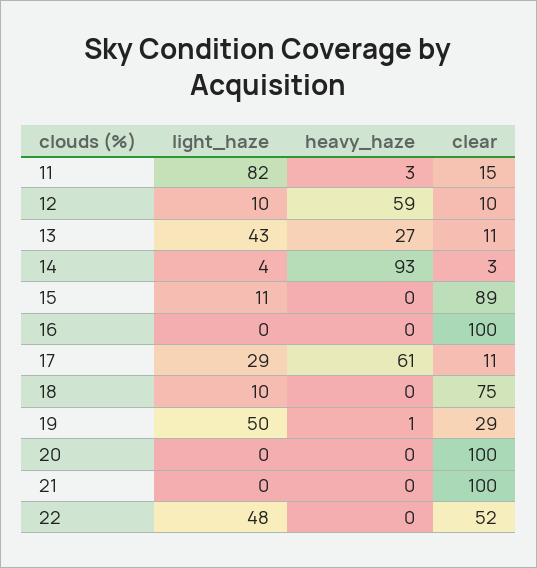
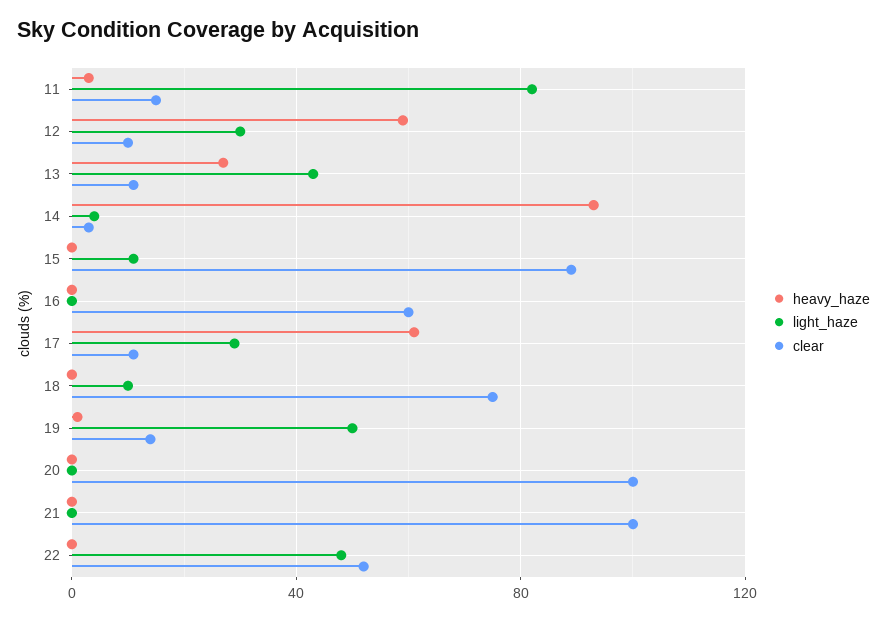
light_haze, 12: 10 -> 30
clear, 16: 100 -> 60
clear, 19: 29 -> 15

